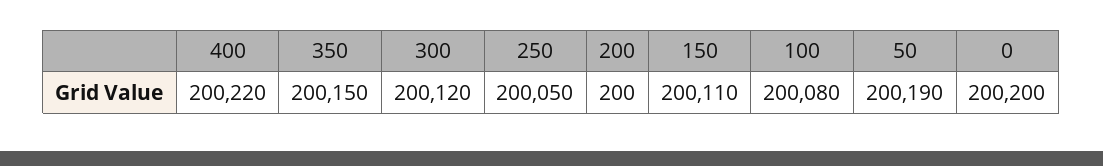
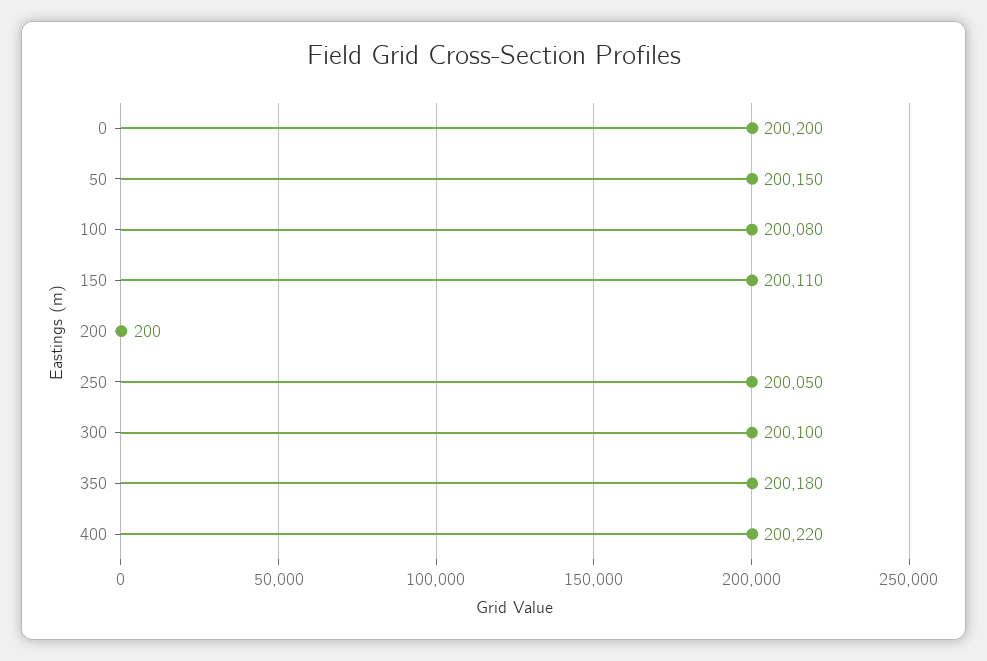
350: 200150 -> 200180
300: 200120 -> 200100
50: 200190 -> 200150

